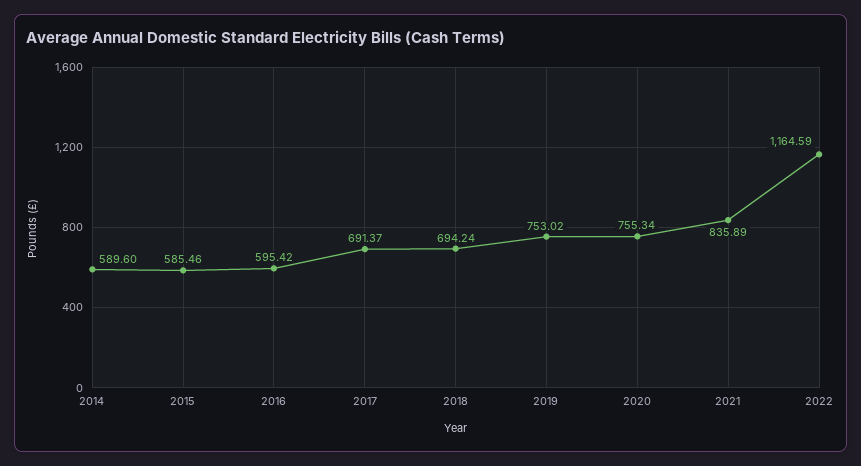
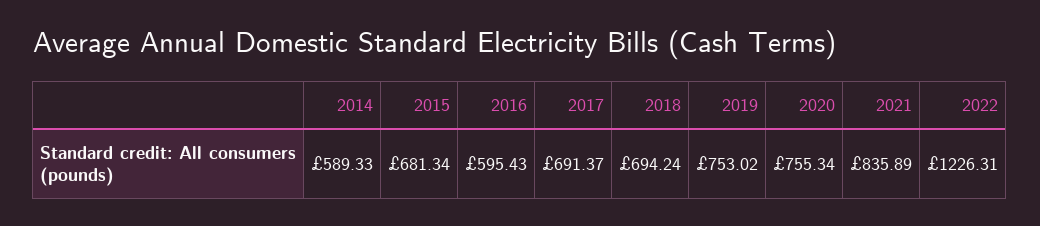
2014: 589.6 -> 589.33
2015: 585.46 -> 681.34
2016: 595.42 -> 595.43
2022: 1164.59 -> 1226.31

